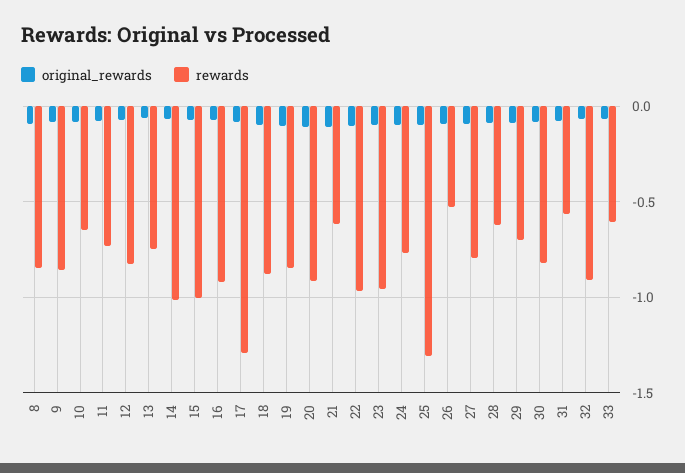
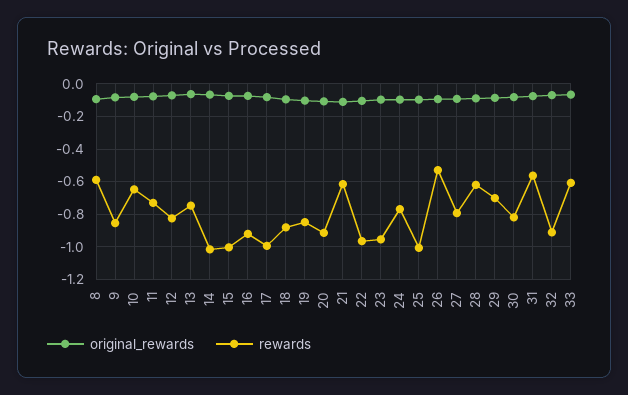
rewards, 8: -0.85 -> -0.6
rewards, 17: -1.3 -> -1
rewards, 25: -1.3 -> -1

